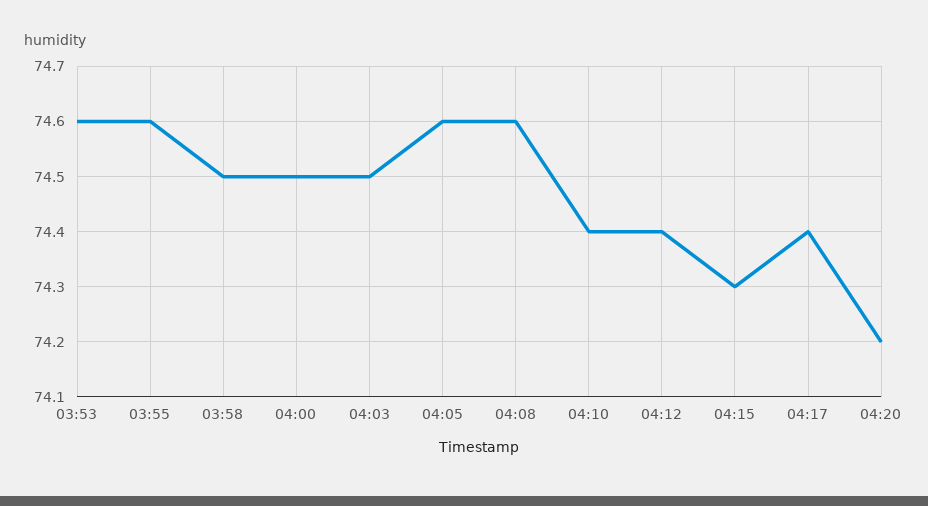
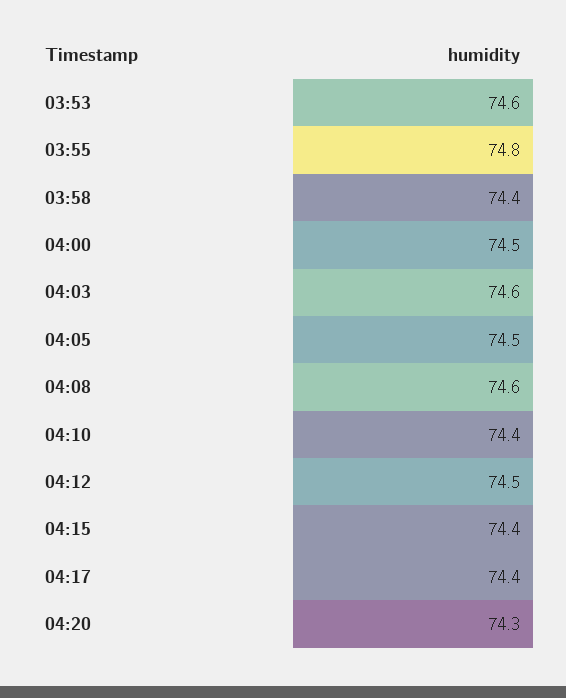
03:55: 74.6 -> 74.8
03:58: 74.5 -> 74.4
04:03: 74.5 -> 74.6
04:05: 74.6 -> 74.5
04:12: 74.4 -> 74.5
04:15: 74.3 -> 74.4
04:20: 74.2 -> 74.3

